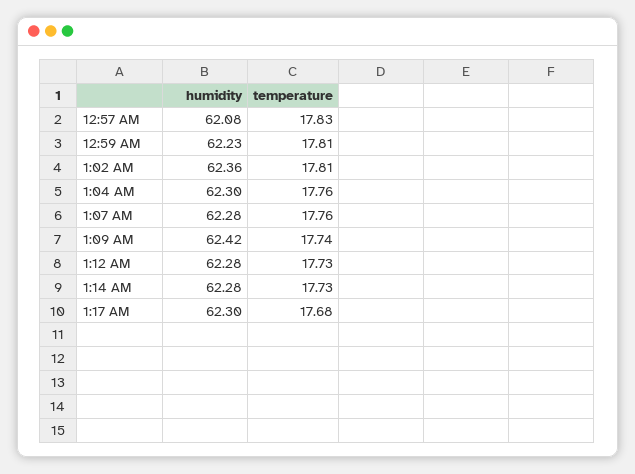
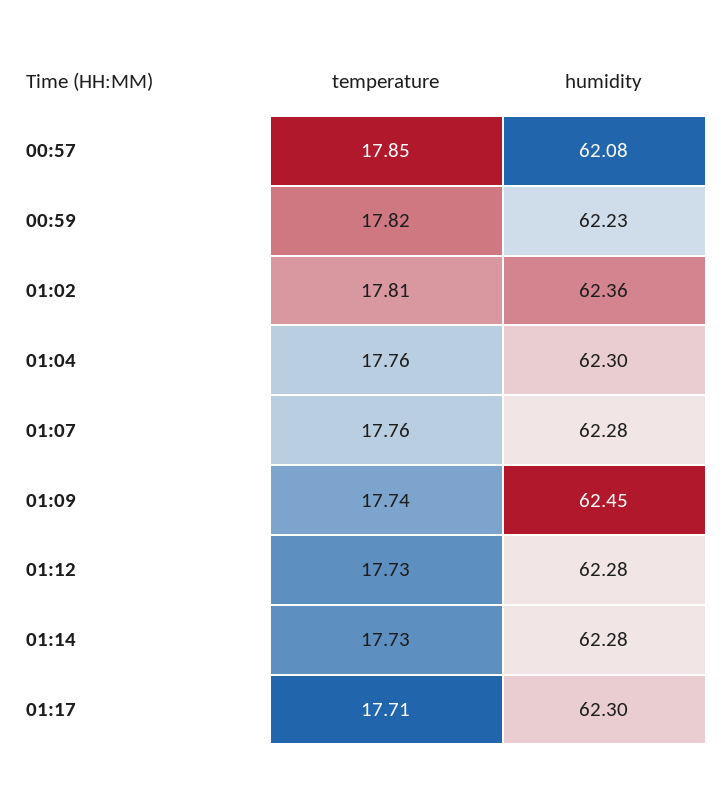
temperature, 12:57 AM: 17.83 -> 17.85
temperature, 12:59 AM: 17.81 -> 17.82
humidity, 1:09 AM: 62.42 -> 62.45
temperature, 1:17 AM: 17.68 -> 17.71

